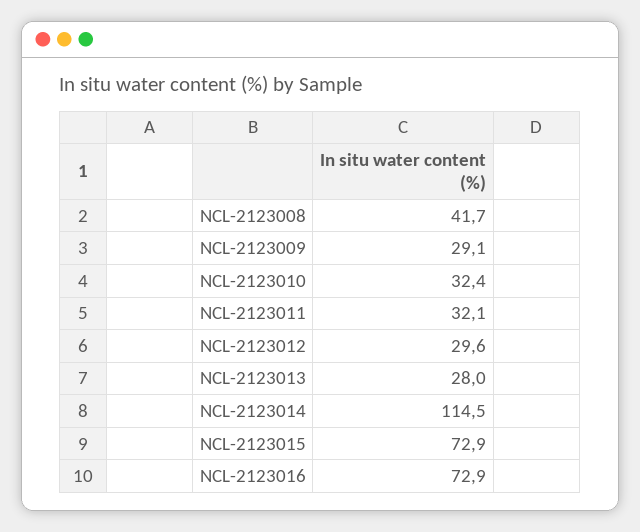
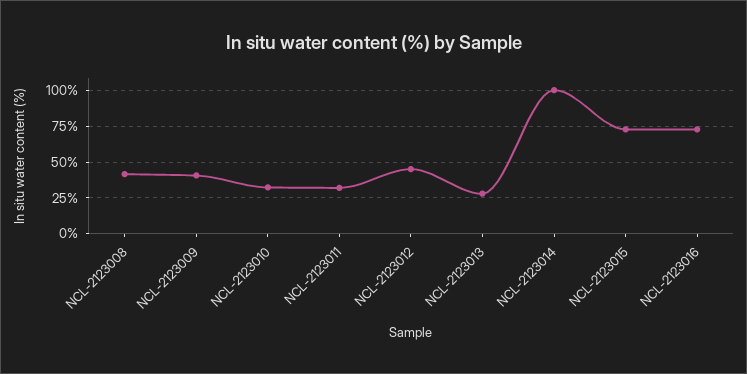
NCL-2123009: 29.1 -> 40
NCL-2123012: 29.6 -> 45
NCL-2123014: 114.5 -> 100

